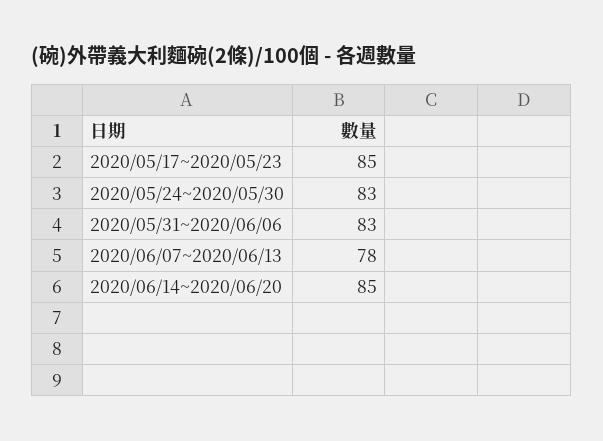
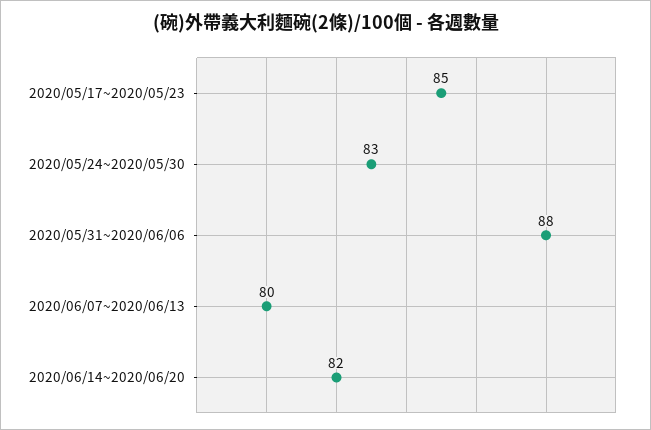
2020/05/31~2020/06/06: 83 -> 88
2020/06/07~2020/06/13: 78 -> 80
2020/06/14~2020/06/20: 85 -> 82

